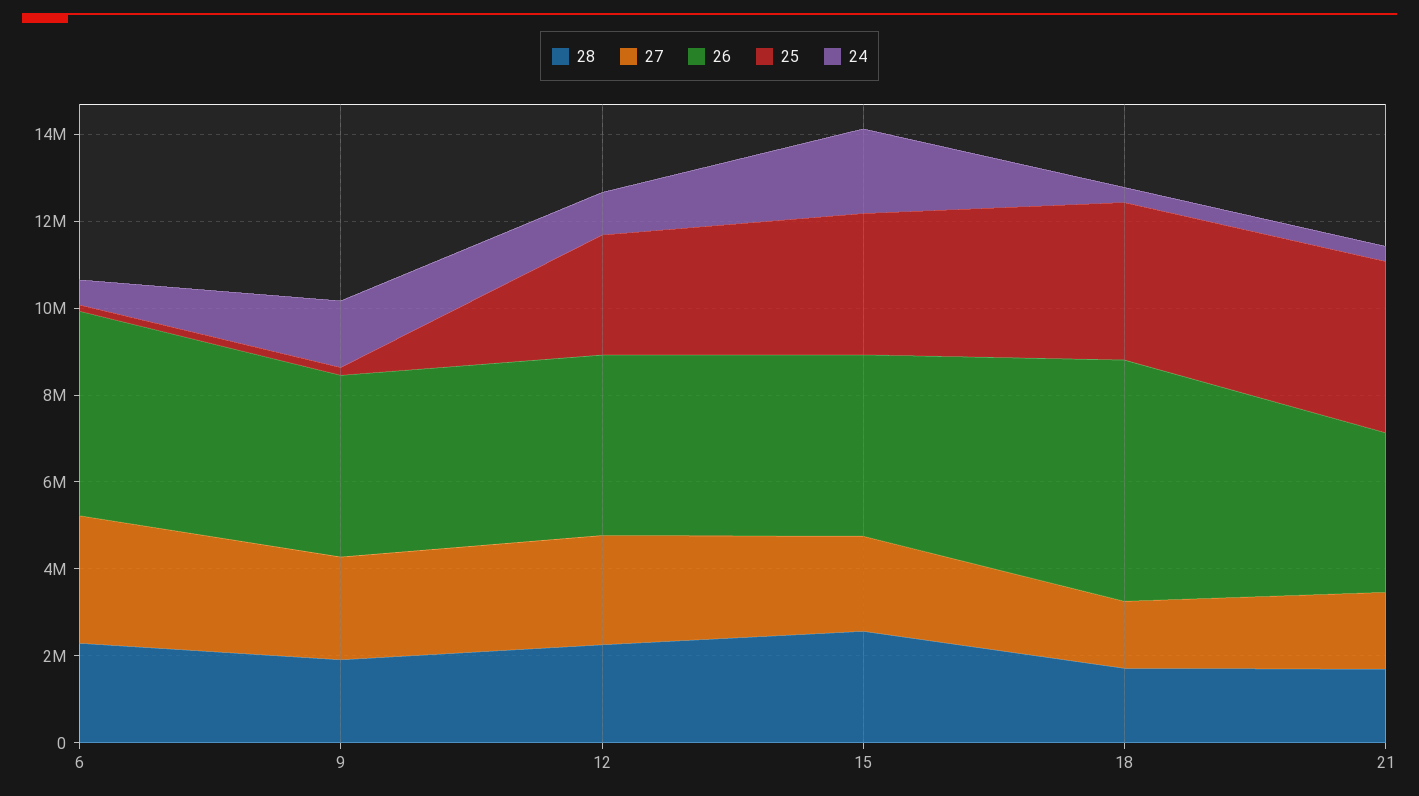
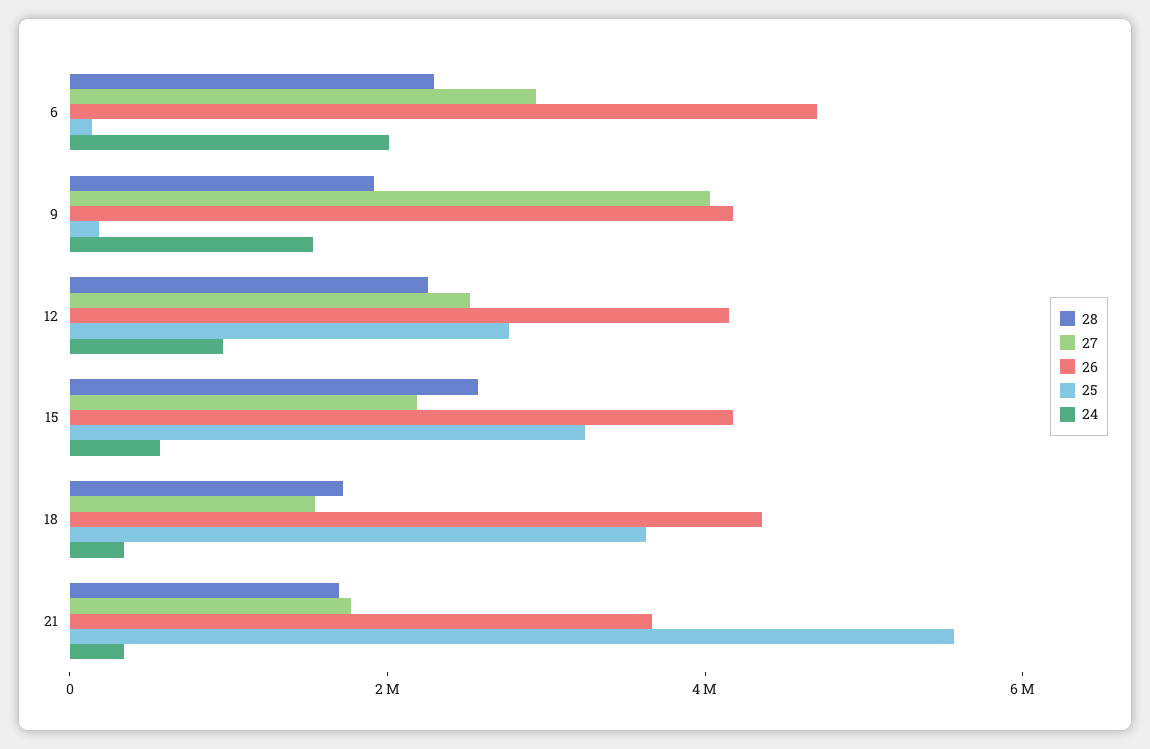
24, 6: 500000 -> 2000000
27, 9: 2500000 -> 4000000
24, 15: 2000000 -> 500000
26, 18: 5500000 -> 4500000
25, 21: 4000000 -> 5500000

